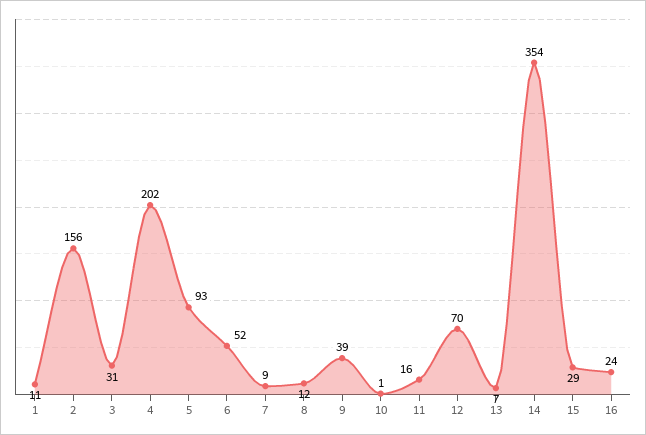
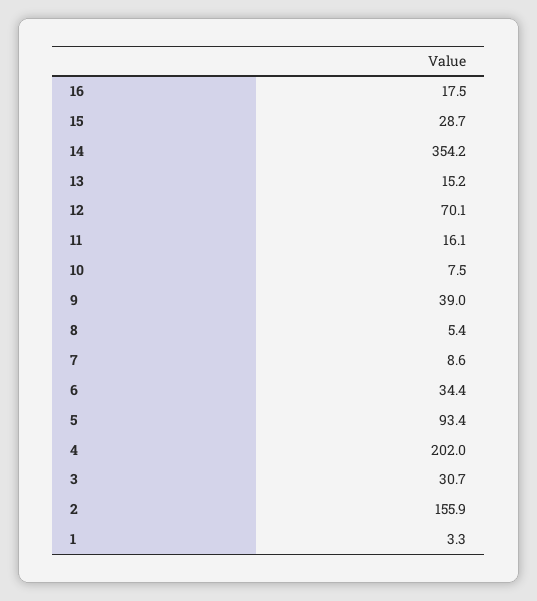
1: 11 -> 3.3
6: 52 -> 34.4
8: 12 -> 5.4
10: 1 -> 7.5
13: 7 -> 15.2
16: 24 -> 17.5

